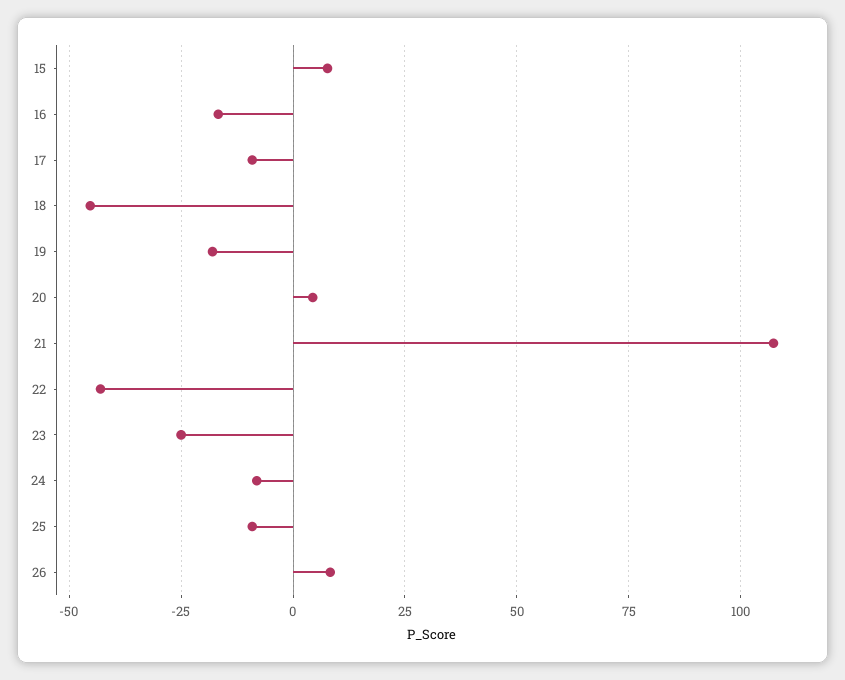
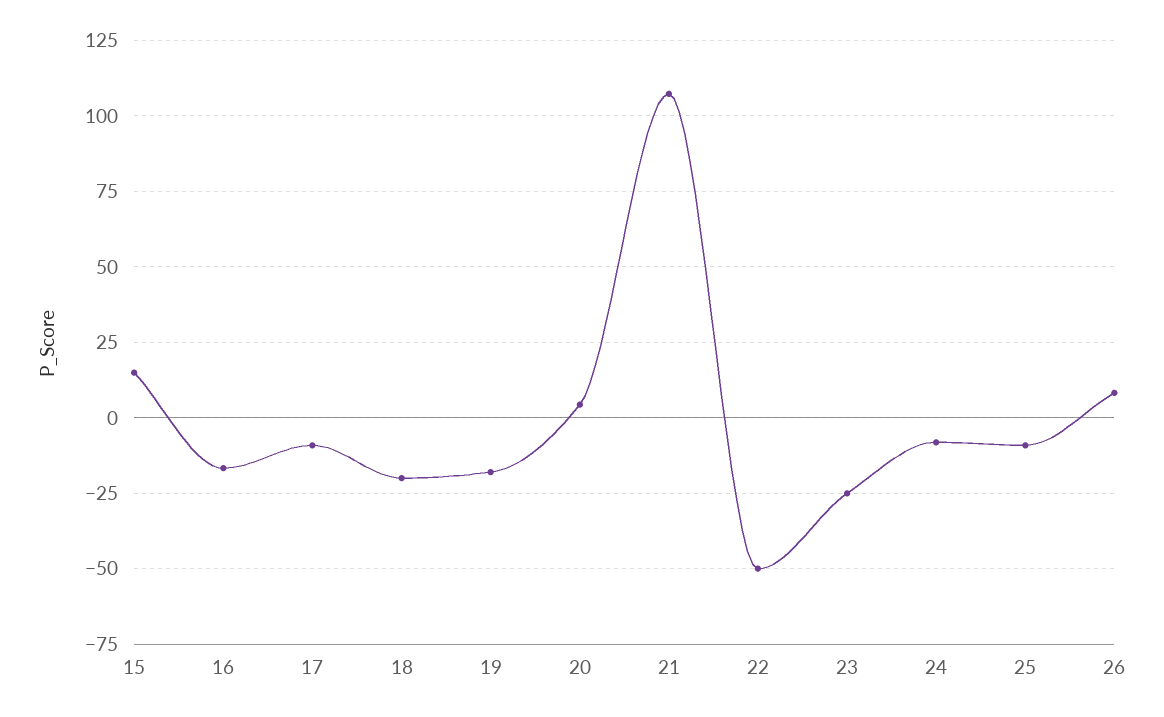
15: 7.5 -> 15
18: -45 -> -20
22: -42.5 -> -50

